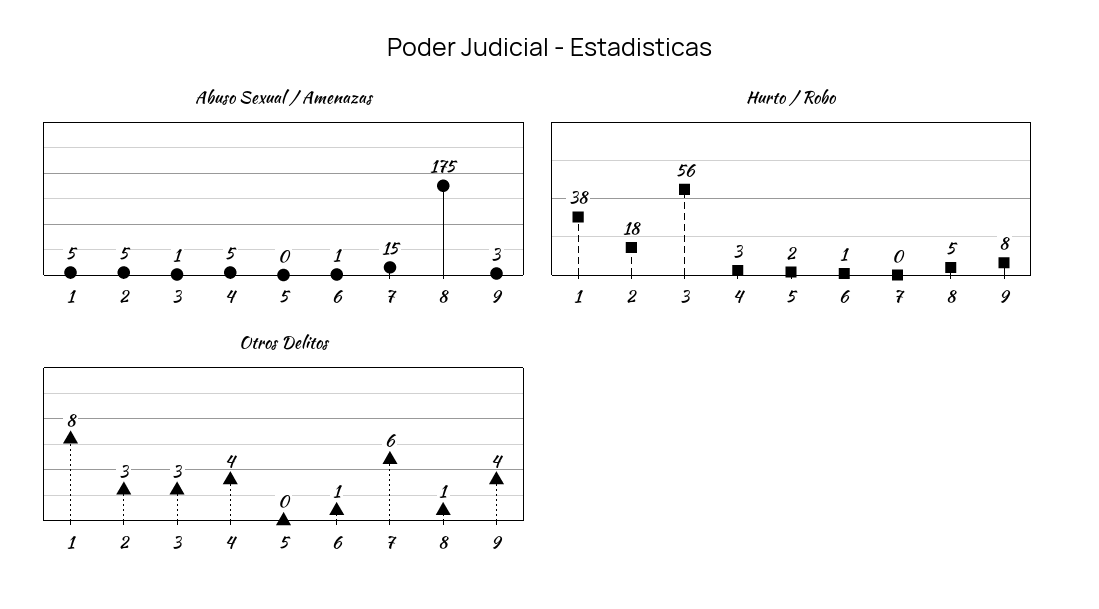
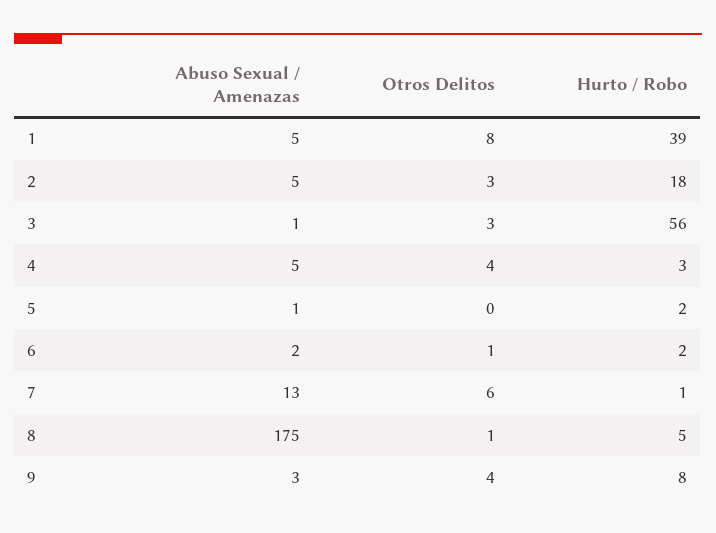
Abuso Sexual / Amenazas, 5: 0 -> 1
Abuso Sexual / Amenazas, 6: 1 -> 2
Abuso Sexual / Amenazas, 7: 15 -> 13
Hurto / Robo, 1: 38 -> 39
Hurto / Robo, 6: 1 -> 2
Hurto / Robo, 7: 0 -> 1

